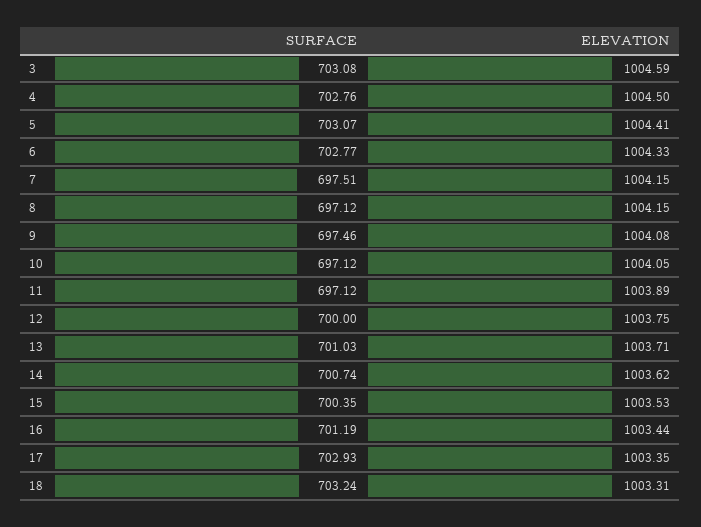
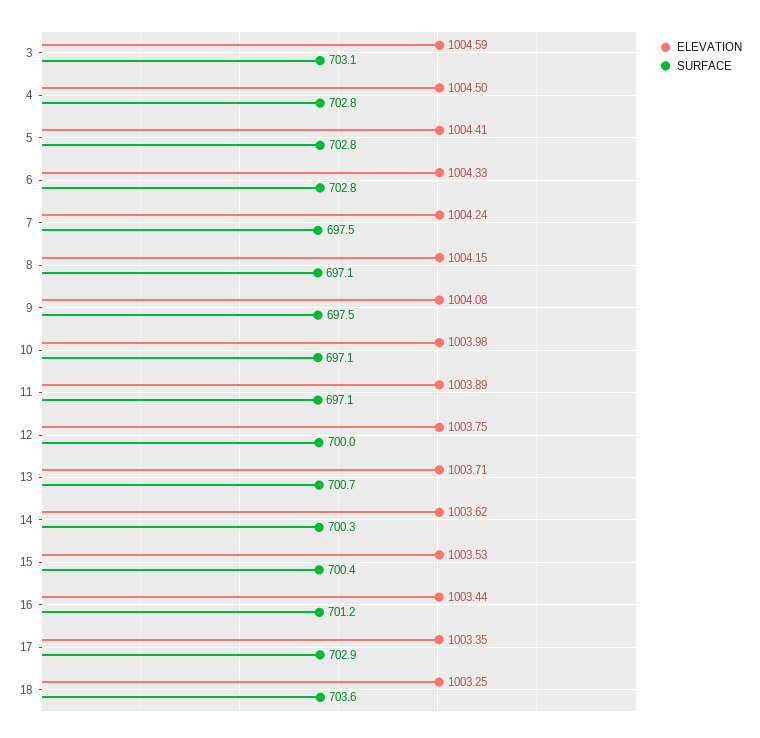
SURFACE, 5: 703.07 -> 702.8
ELEVATION, 7: 1004.15 -> 1004.24
ELEVATION, 10: 1004.05 -> 1003.98
SURFACE, 13: 701.03 -> 700.7
SURFACE, 14: 700.74 -> 700.3
SURFACE, 18: 703.24 -> 703.6
ELEVATION, 18: 1003.31 -> 1003.25

